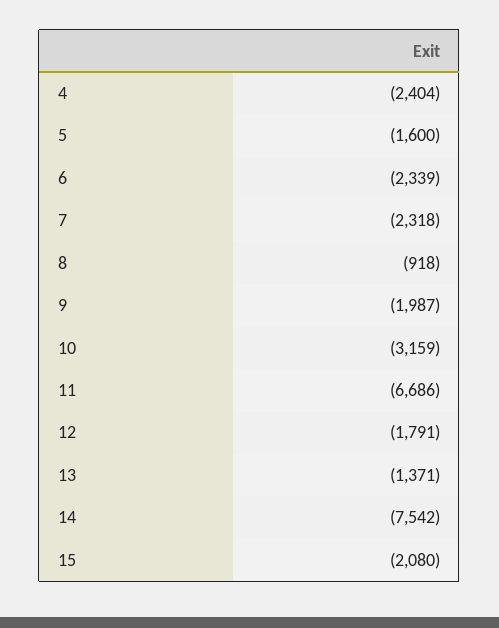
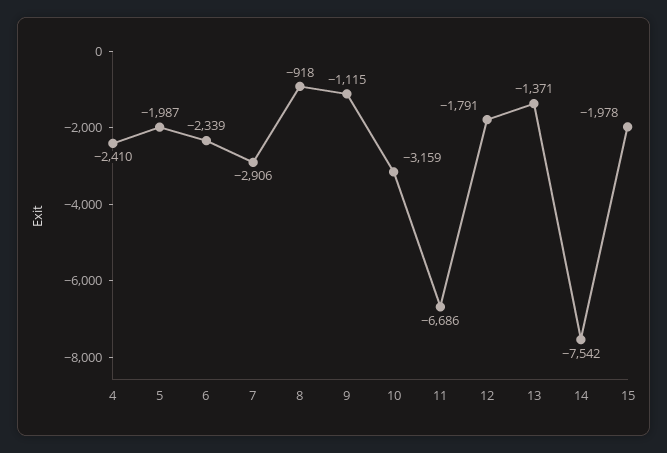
4: -2404 -> -2410
5: -1600 -> -1987
7: -2318 -> -2906
9: -1987 -> -1115
15: -2080 -> -1978

